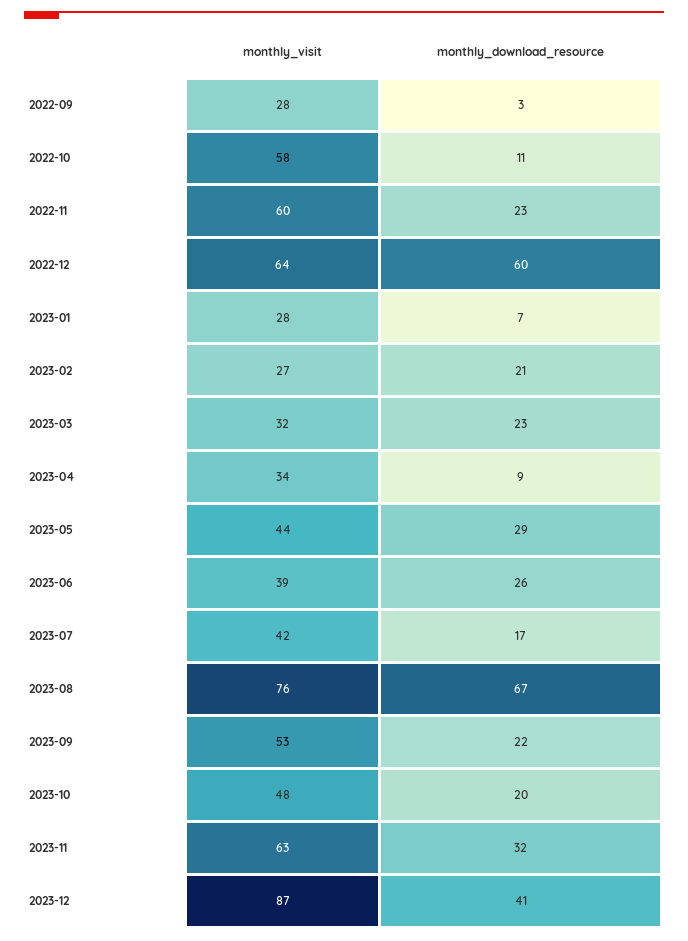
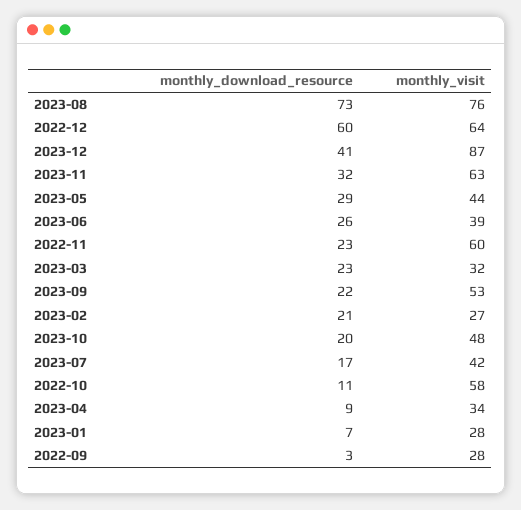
monthly_download_resource, 2023-08: 67 -> 73

